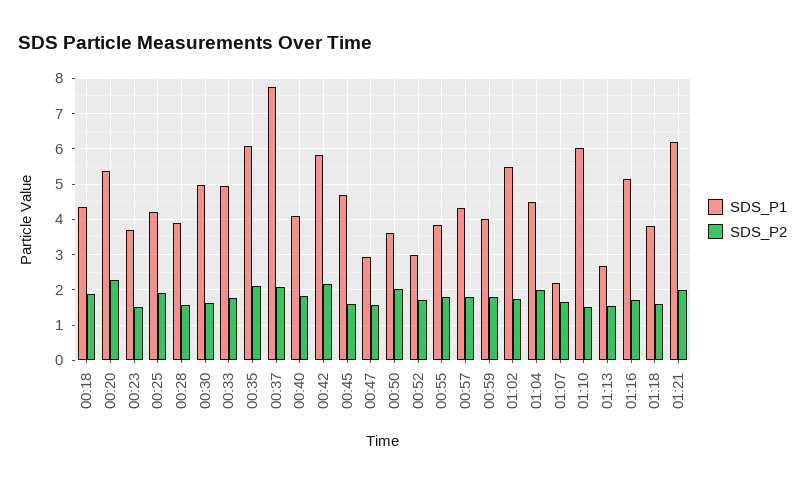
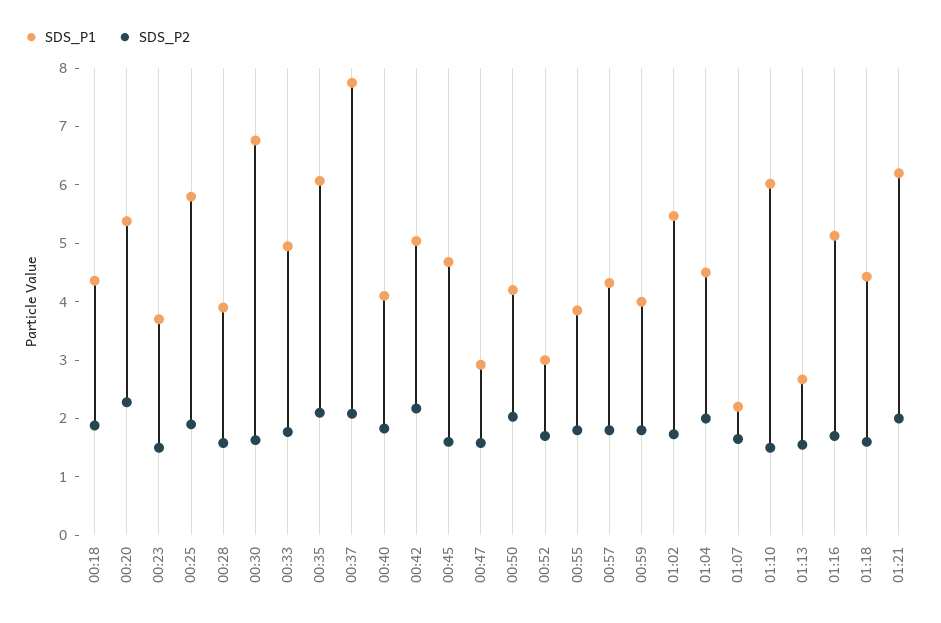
SDS_P1, 00:25: 4.2 -> 5.8
SDS_P1, 00:30: 5 -> 6.8
SDS_P1, 00:42: 5.8 -> 5
SDS_P1, 00:50: 3.6 -> 4.2
SDS_P1, 01:18: 3.8 -> 4.4

